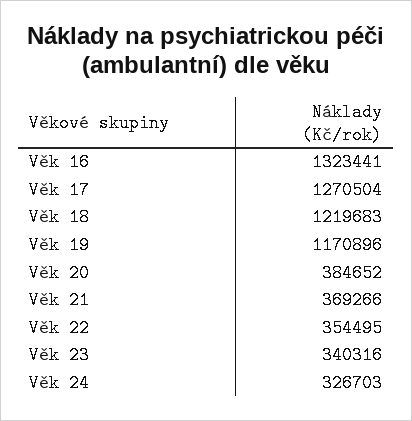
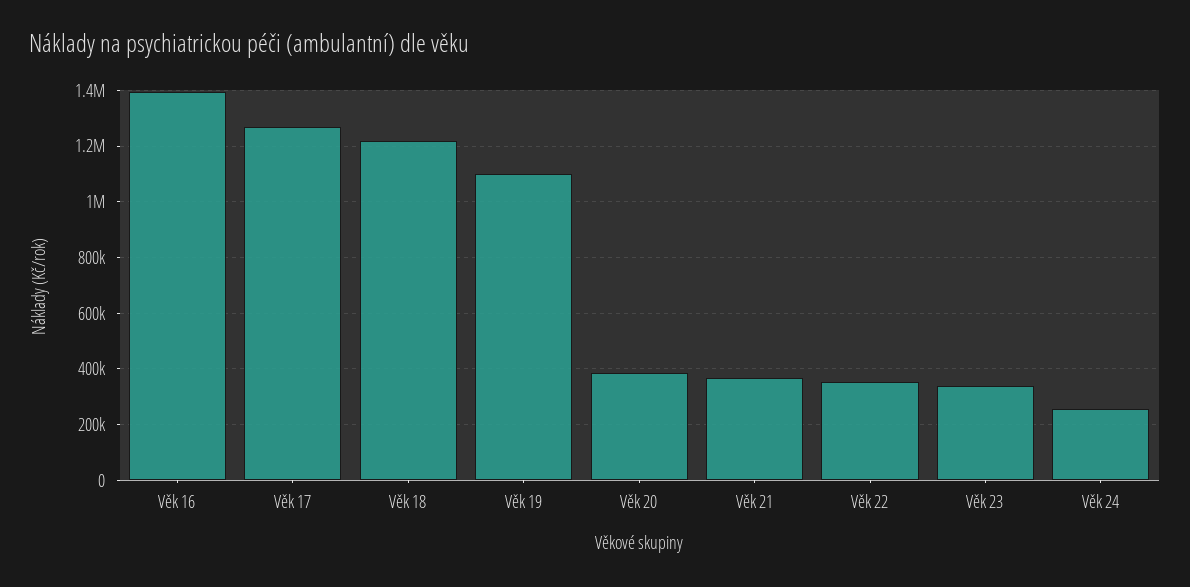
Věk 16: 1323441 -> 1400000
Věk 19: 1170896 -> 1100000
Věk 24: 326703 -> 250000

